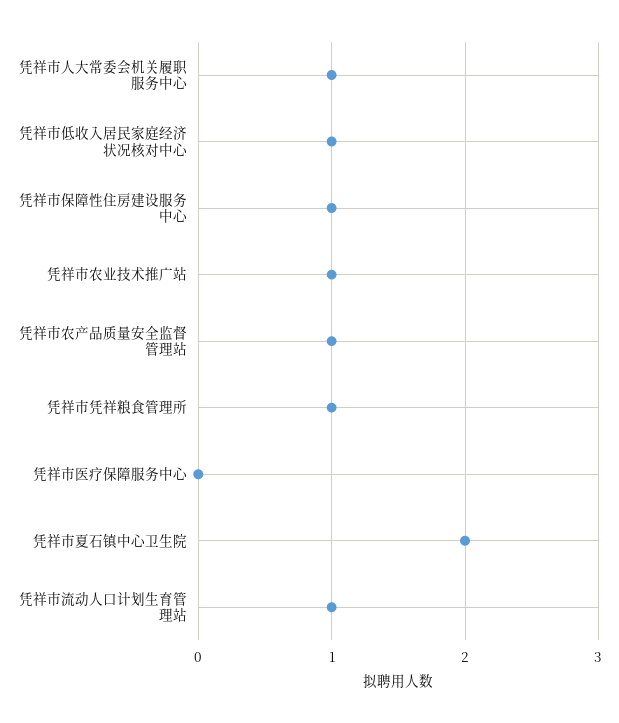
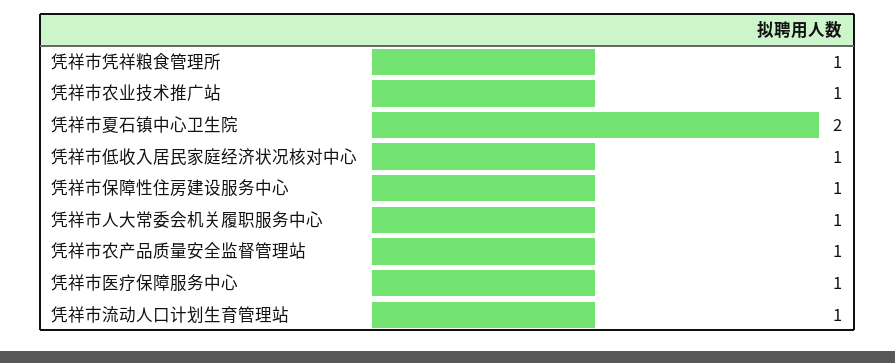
凭祥市医疗保障服务中心: 0 -> 1

